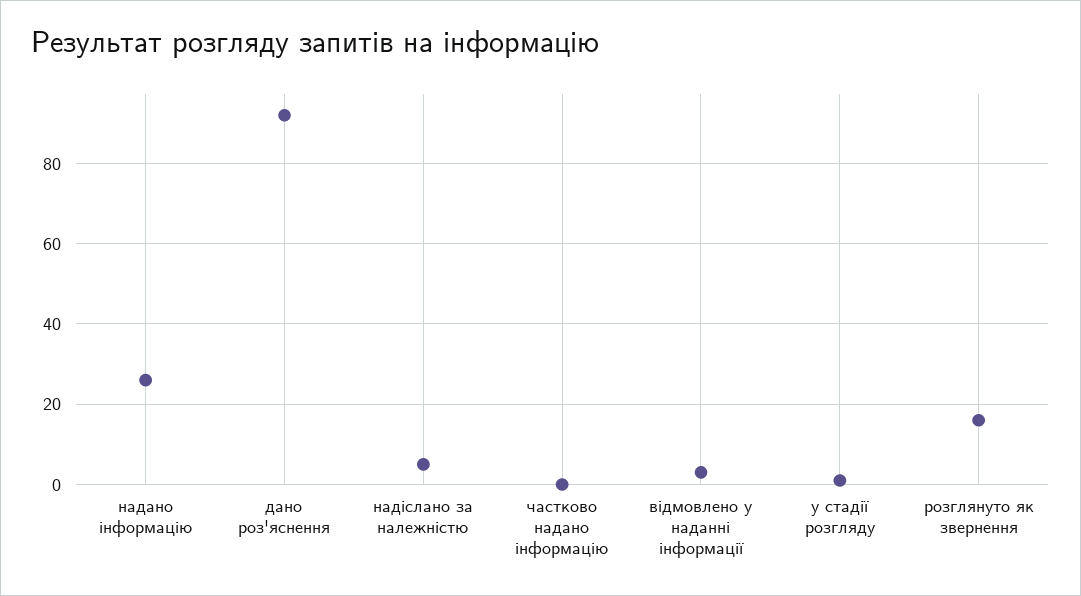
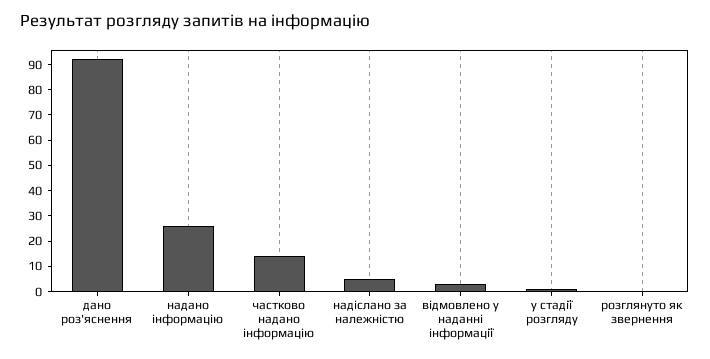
частково надано інформацію: 0 -> 15
розглянуто як звернення: 15 -> 0

